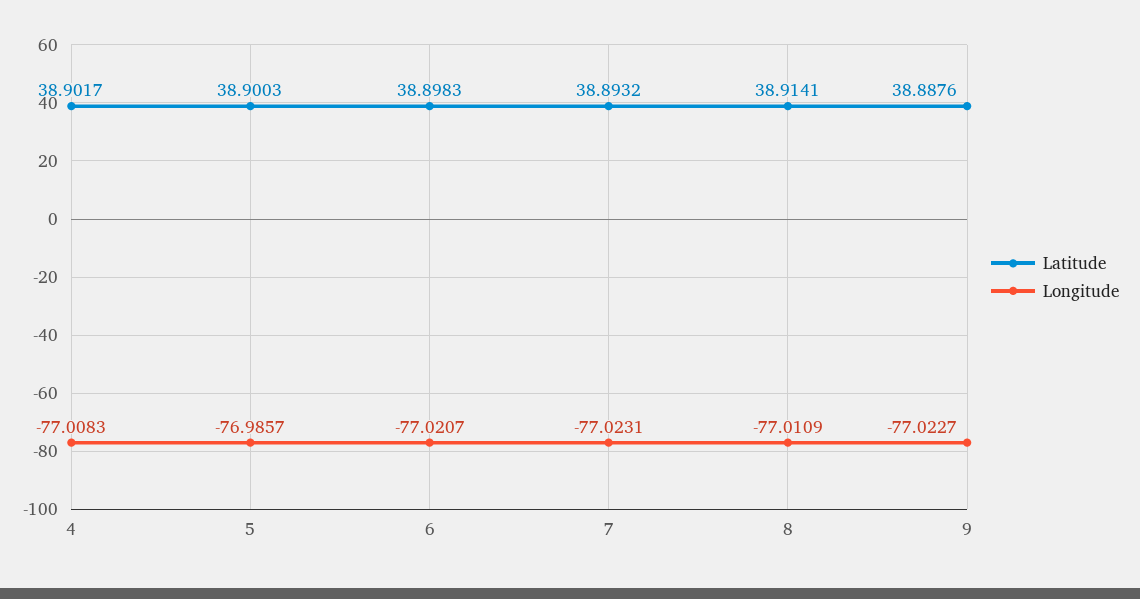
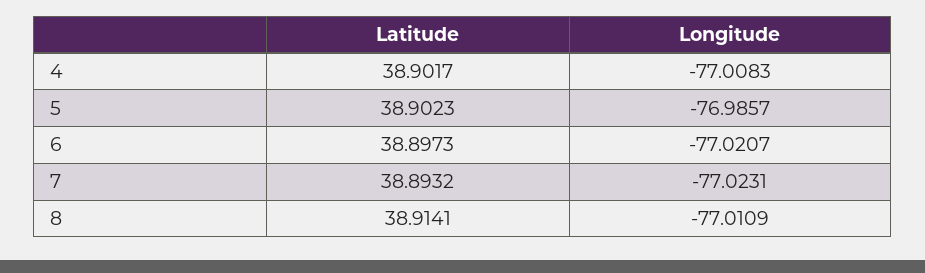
Latitude, 5: 38.9003 -> 38.9023
Latitude, 6: 38.8983 -> 38.8973
Latitude, 9: 38.8876 -> none
Longitude, 9: -77.0227 -> none

